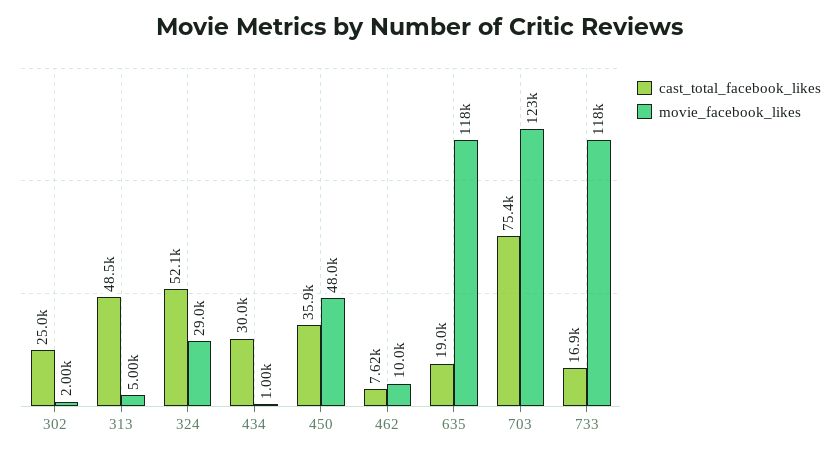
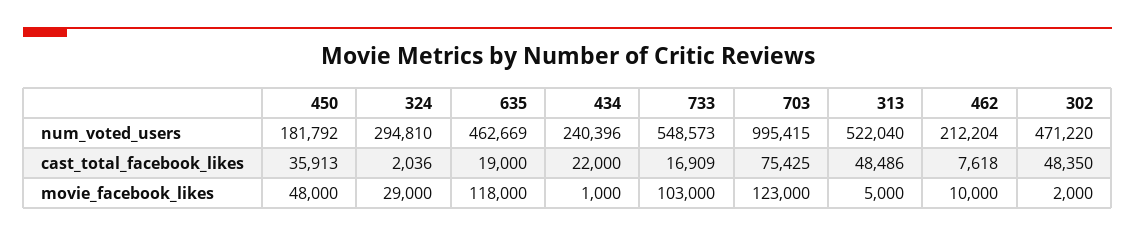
cast_total_facebook_likes, 302: 25000 -> 48350
cast_total_facebook_likes, 324: 52100 -> 2036
cast_total_facebook_likes, 434: 30000 -> 22000
movie_facebook_likes, 733: 118000 -> 103000
num_voted_users, 450: none -> 181792
num_voted_users, 324: none -> 294810
num_voted_users, 635: none -> 462669
num_voted_users, 434: none -> 240396
num_voted_users, 733: none -> 548573
num_voted_users, 703: none -> 995415
num_voted_users, 313: none -> 522040
num_voted_users, 462: none -> 212204
num_voted_users, 302: none -> 471220

